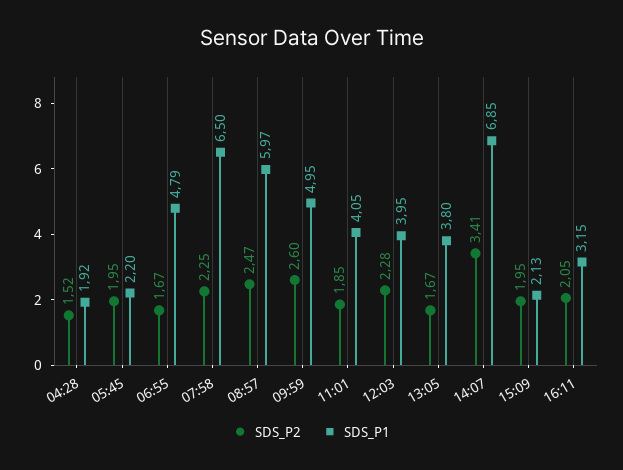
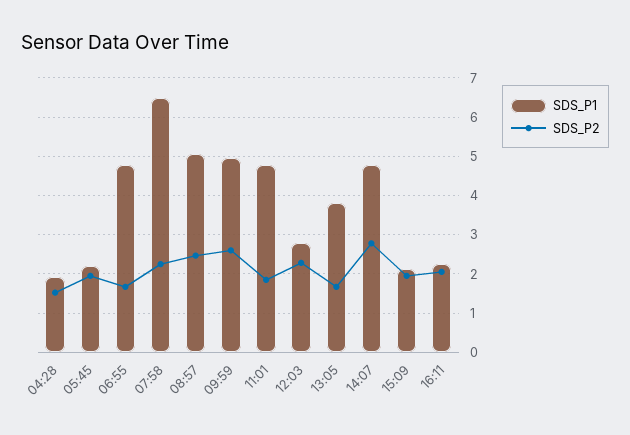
SDS_P1, 08:57: 5.97 -> 5
SDS_P1, 11:01: 4.05 -> 4.8
SDS_P1, 12:03: 3.95 -> 2.8
SDS_P2, 14:07: 3.41 -> 2.8
SDS_P1, 14:07: 6.85 -> 4.8
SDS_P1, 16:11: 3.15 -> 2.2

